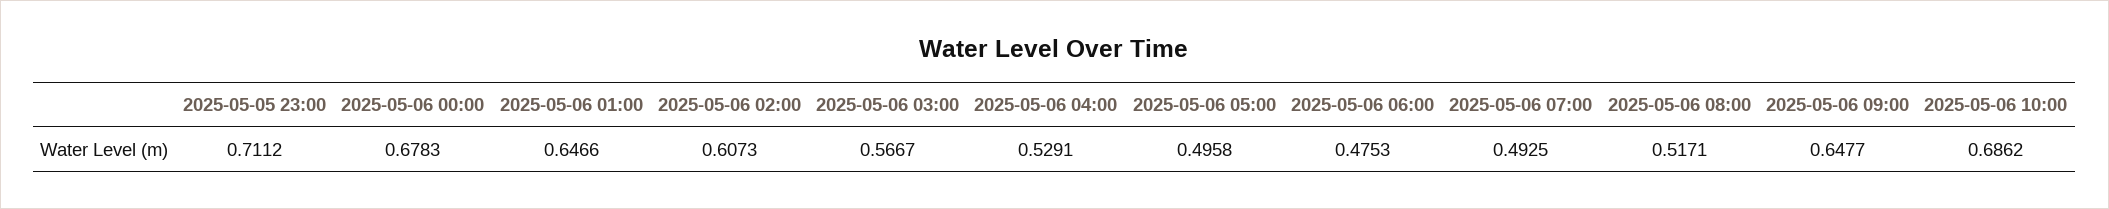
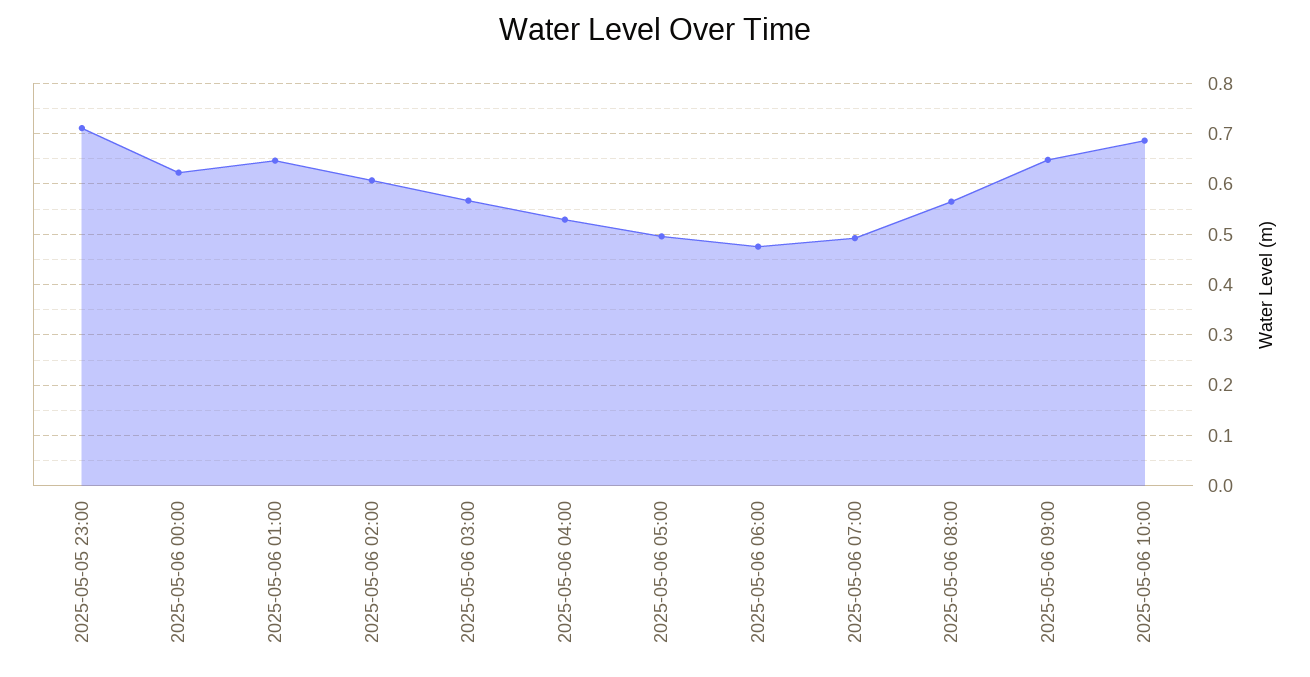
2025-05-06 00:00: 0.6783 -> 0.62
2025-05-06 08:00: 0.5171 -> 0.56

